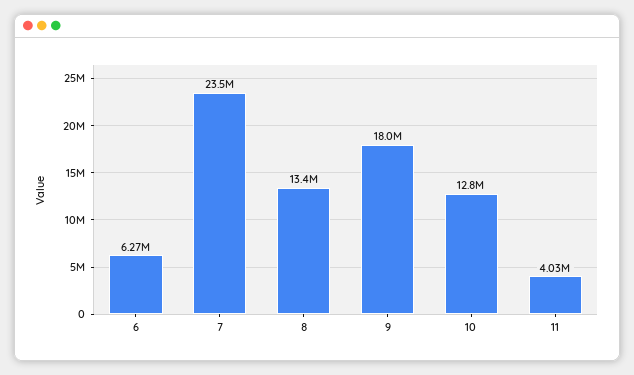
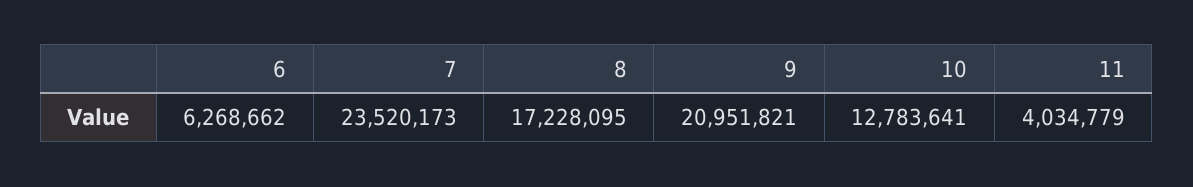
8: 13400000 -> 17228095
9: 18000000 -> 20951821

